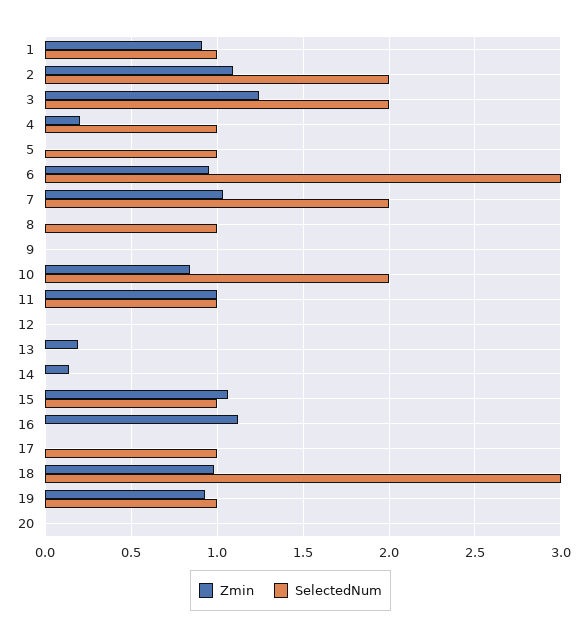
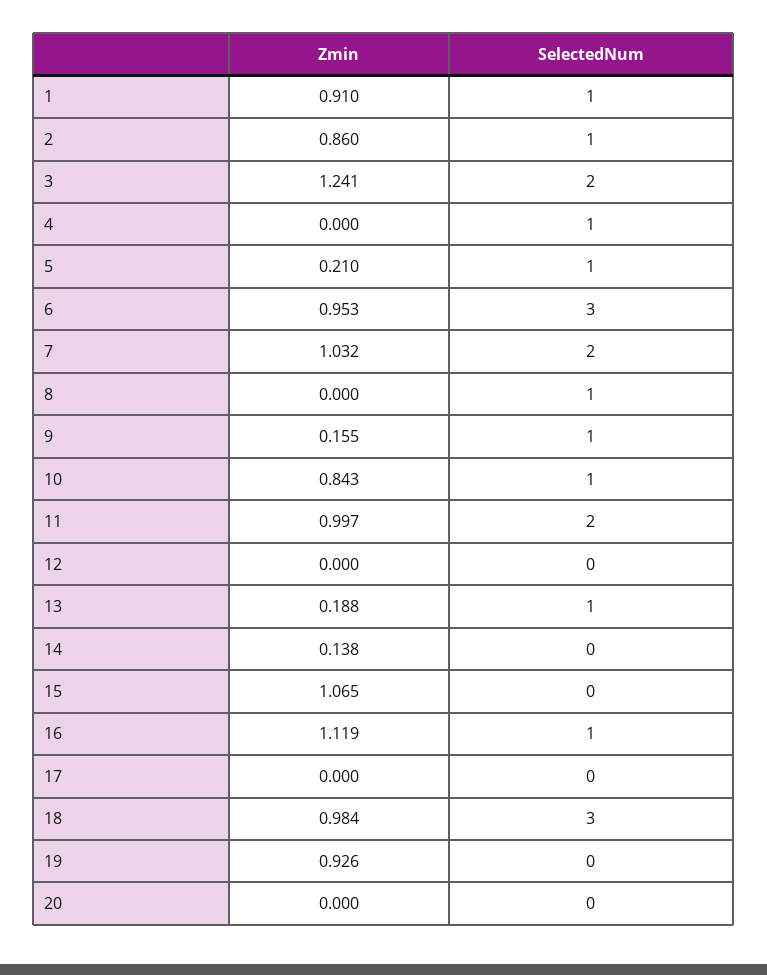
Zmin, 2: 1.1 -> 0.86
SelectedNum, 2: 2 -> 1
Zmin, 4: 0.2 -> 0
Zmin, 5: 0 -> 0.21
Zmin, 9: 0 -> 0.155
SelectedNum, 9: 0 -> 1
SelectedNum, 10: 2 -> 1
SelectedNum, 11: 1 -> 2
SelectedNum, 13: 0 -> 1
SelectedNum, 15: 1 -> 0
SelectedNum, 16: 0 -> 1
SelectedNum, 17: 1 -> 0
SelectedNum, 19: 1 -> 0

